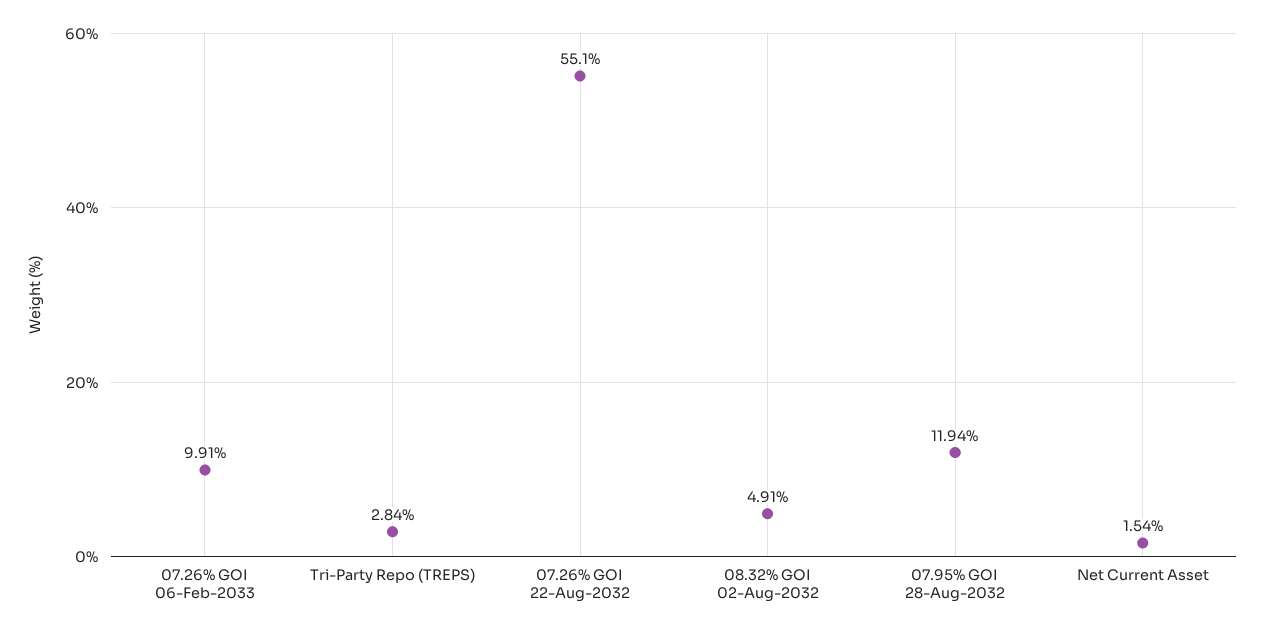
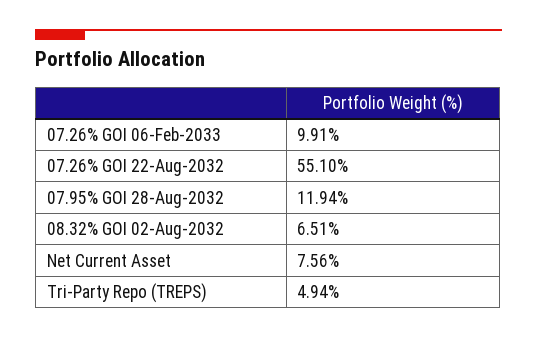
Tri-Party Repo (TREPS): 2.84 -> 4.94
08.32% GOI 02-Aug-2032: 4.91 -> 6.51
Net Current Asset: 1.54 -> 7.56

